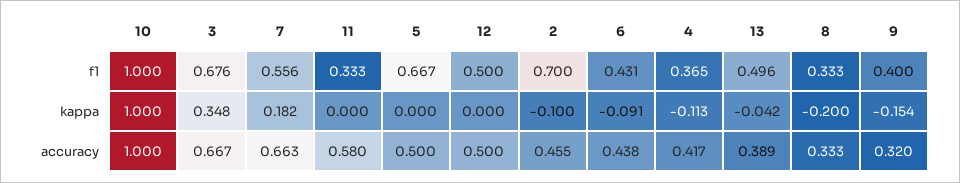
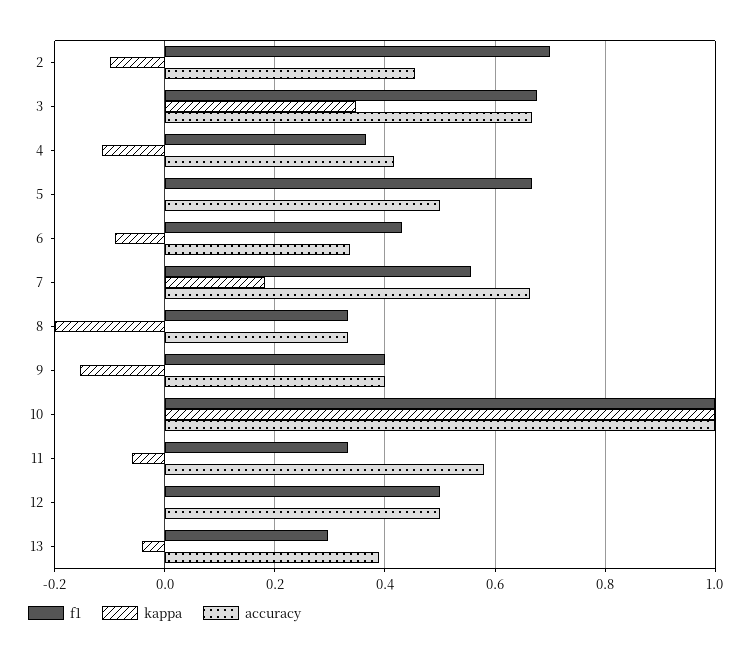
f1, 13: 0.496 -> 0.3
kappa, 11: 0 -> -0.06
accuracy, 6: 0.438 -> 0.34
accuracy, 9: 0.32 -> 0.4

